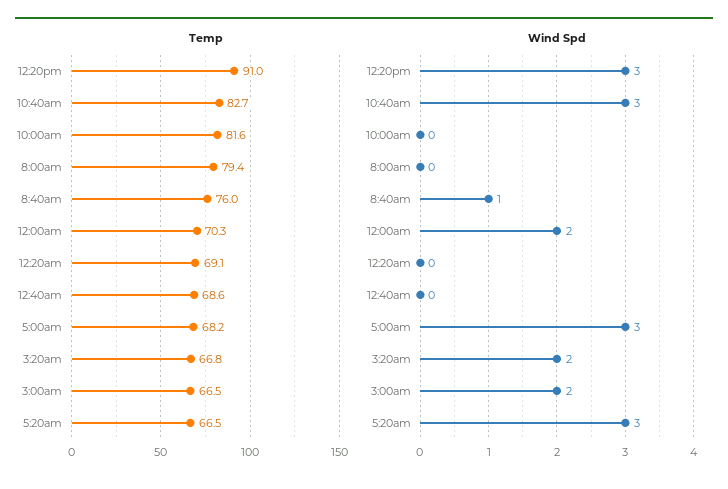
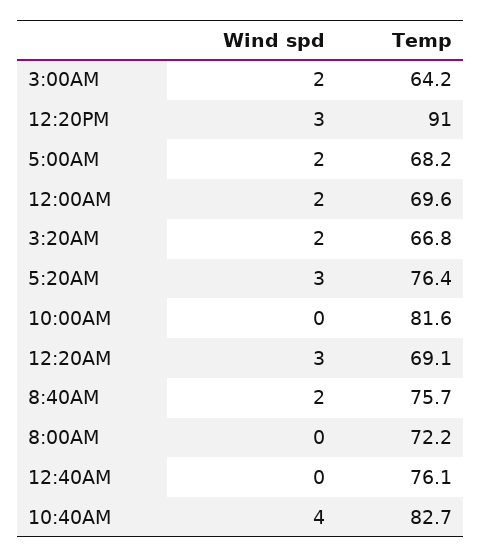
Temp, 8:00am: 79.4 -> 72.2
Temp, 8:40am: 76 -> 75.7
Temp, 12:00am: 70.3 -> 69.6
Temp, 12:40am: 68.6 -> 76.1
Temp, 3:00am: 66.5 -> 64.2
Temp, 5:20am: 66.5 -> 76.4
Wind Spd, 10:40am: 3 -> 4
Wind Spd, 8:40am: 1 -> 2
Wind Spd, 12:20am: 0 -> 3
Wind Spd, 5:00am: 3 -> 2

